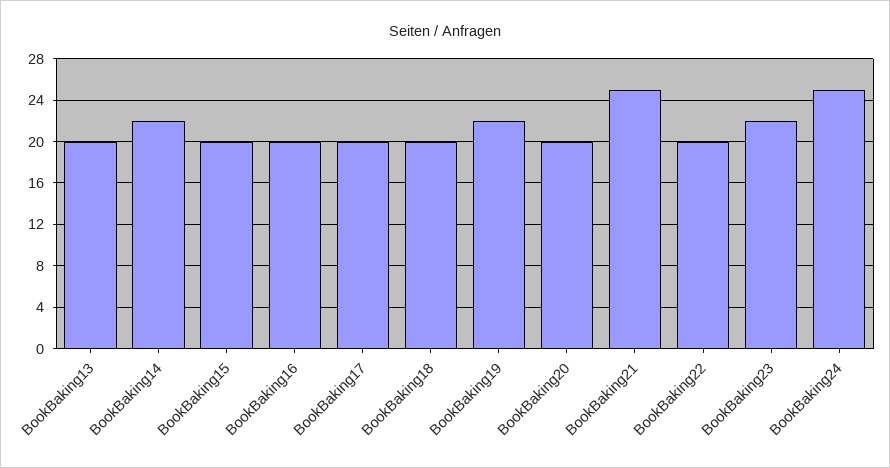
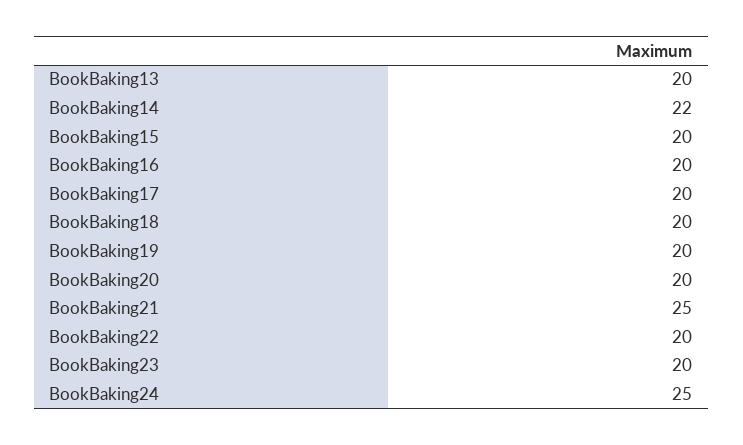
BookBaking19: 22 -> 20
BookBaking23: 22 -> 20

